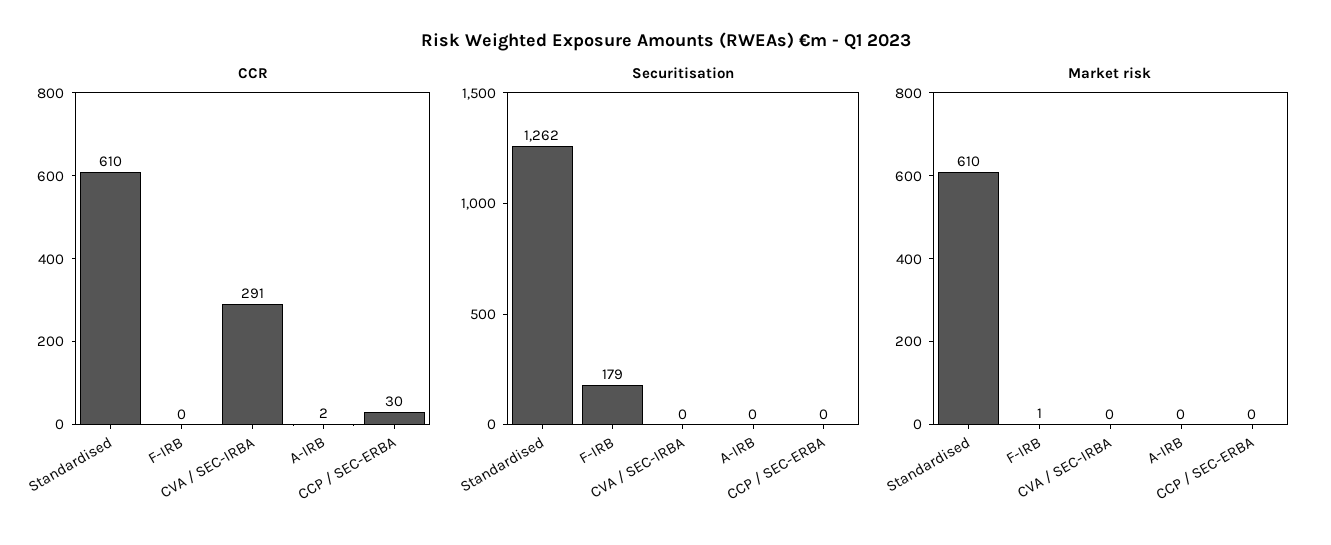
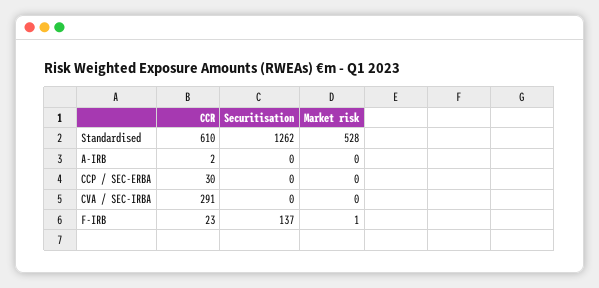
CCR, F-IRB: 0 -> 23
Securitisation, F-IRB: 179 -> 137
Market risk, Standardised: 610 -> 528

